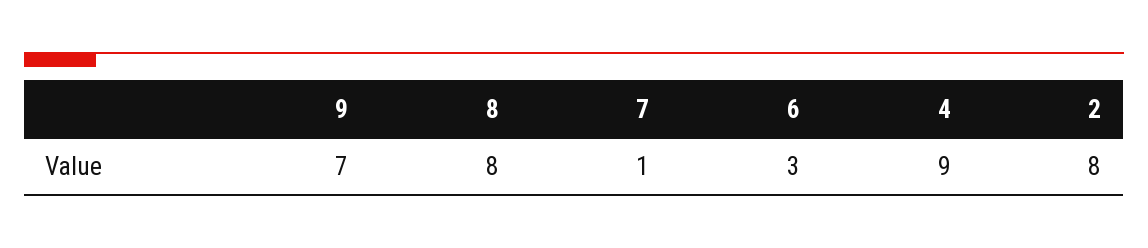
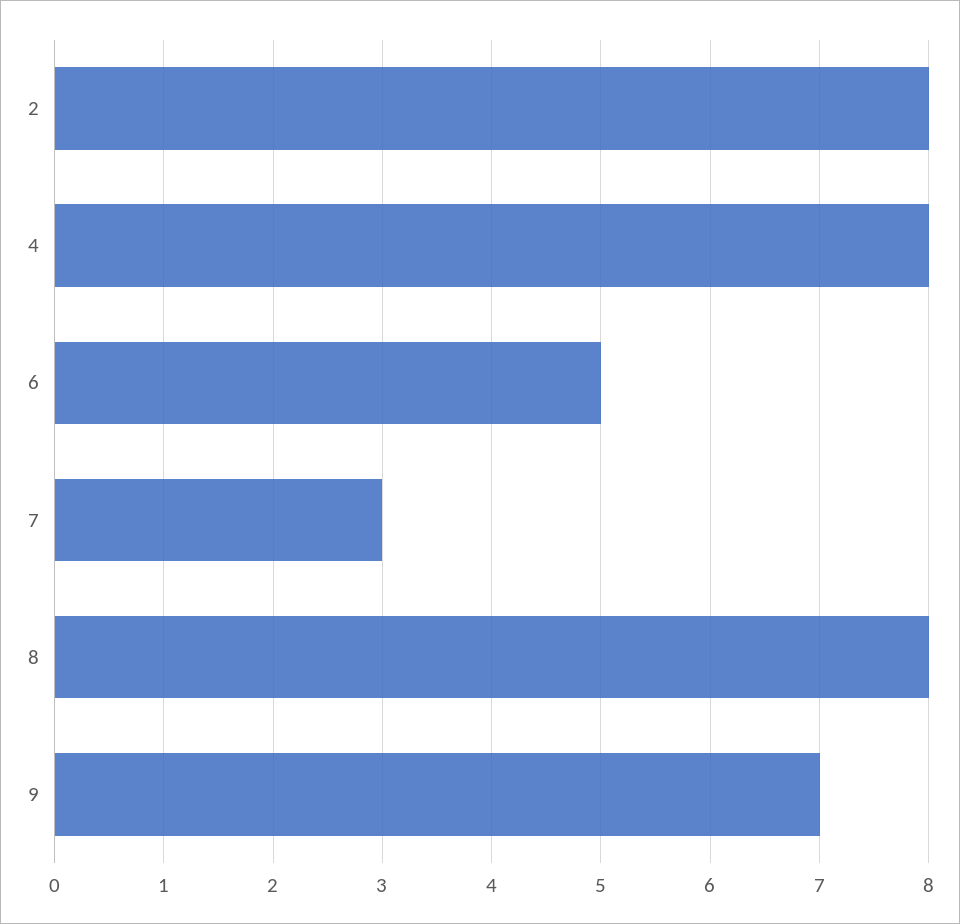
7: 1 -> 3
6: 3 -> 5
4: 9 -> 8

